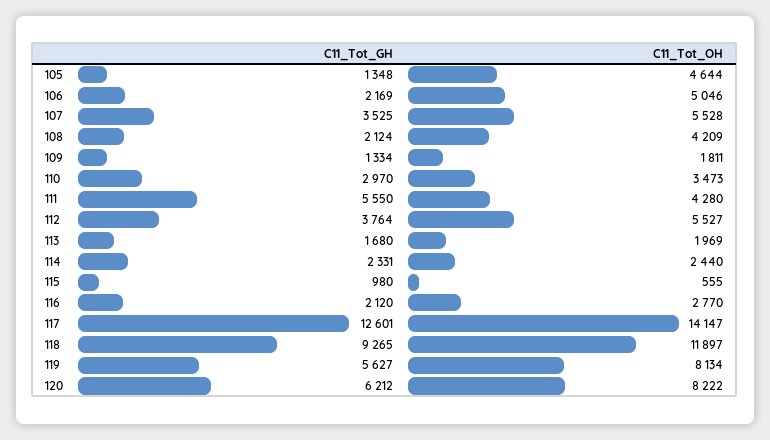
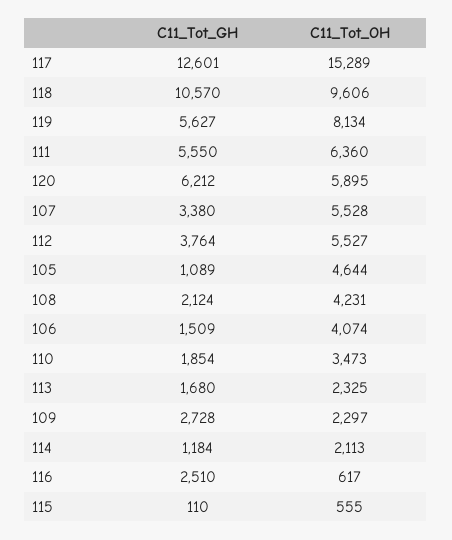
C11_Tot_GH, 105: 1348 -> 1089
C11_Tot_GH, 106: 2169 -> 1509
C11_Tot_OH, 106: 5046 -> 4074
C11_Tot_GH, 107: 3525 -> 3380
C11_Tot_OH, 108: 4209 -> 4231
C11_Tot_GH, 109: 1334 -> 2728
C11_Tot_OH, 109: 1811 -> 2297
C11_Tot_GH, 110: 2970 -> 1854
C11_Tot_OH, 111: 4280 -> 6360
C11_Tot_OH, 113: 1969 -> 2325
C11_Tot_GH, 114: 2331 -> 1184
C11_Tot_OH, 114: 2440 -> 2113
C11_Tot_GH, 115: 980 -> 110
C11_Tot_GH, 116: 2120 -> 2510
C11_Tot_OH, 116: 2770 -> 617
C11_Tot_OH, 117: 14147 -> 15289
C11_Tot_GH, 118: 9265 -> 10570
C11_Tot_OH, 118: 11897 -> 9606
C11_Tot_OH, 120: 8222 -> 5895

